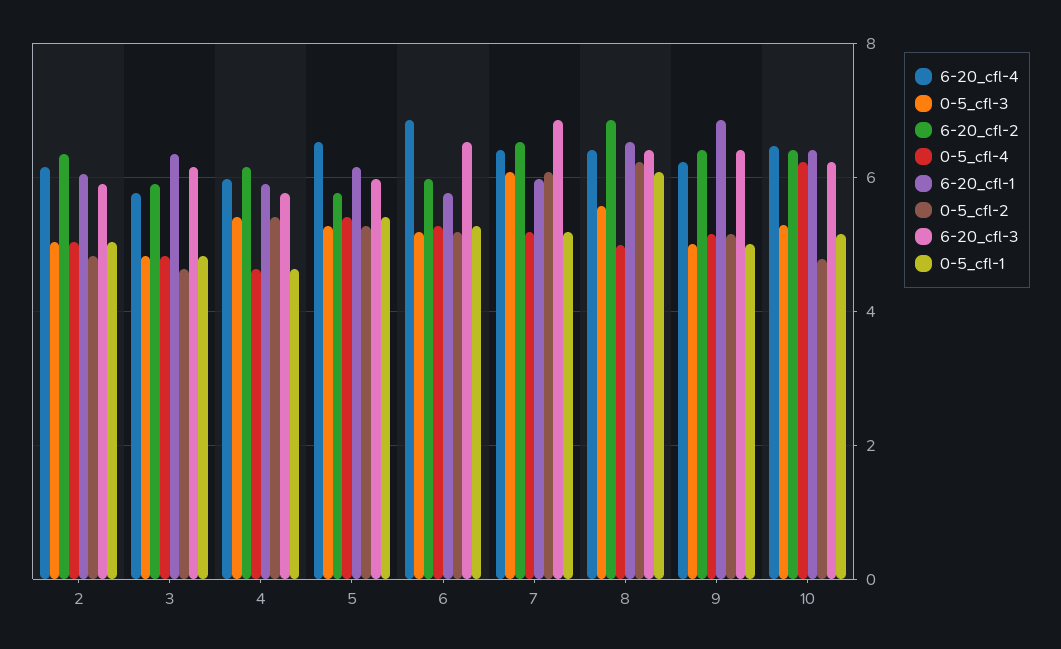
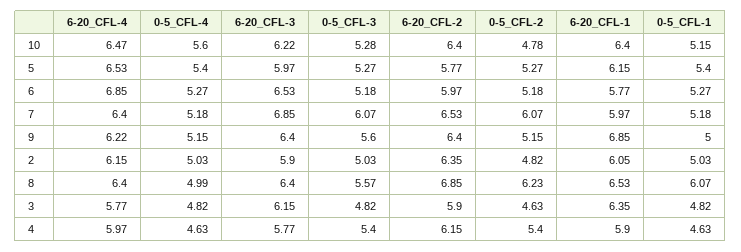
0-5_cfl-3, 9: 5 -> 5.6
0-5_cfl-4, 10: 6.2 -> 5.6

